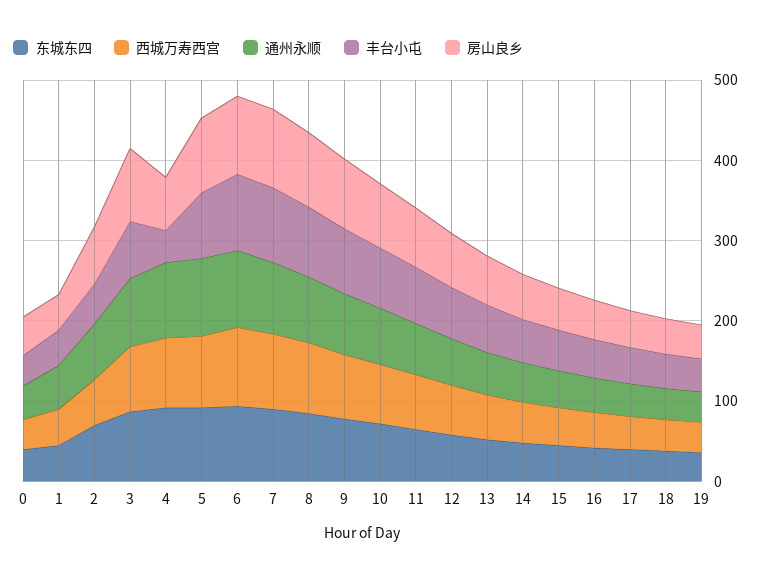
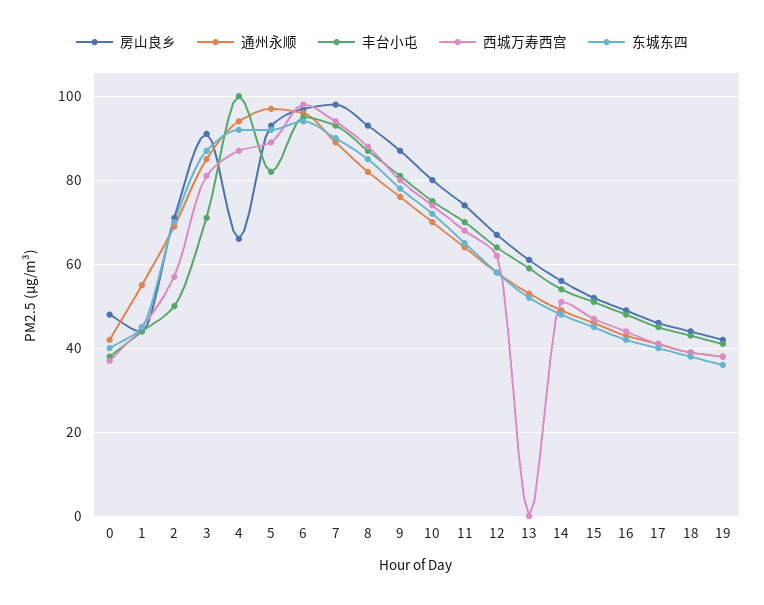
丰台小屯, 4: 40 -> 100
西城万寿西宫, 13: 60 -> 0

